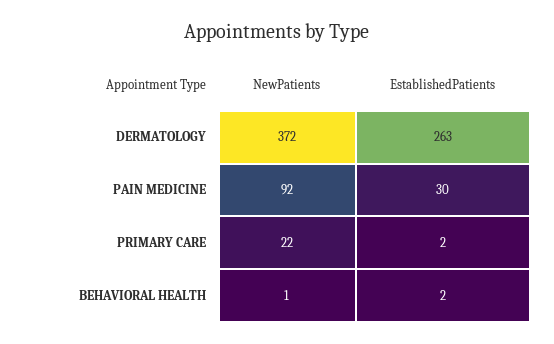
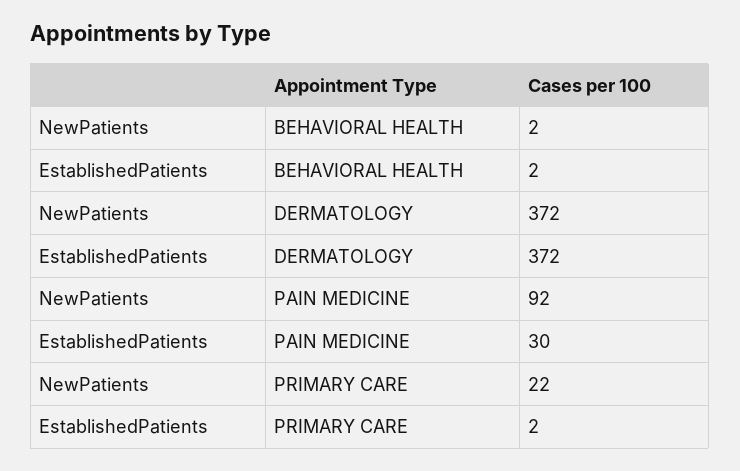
EstablishedPatients, DERMATOLOGY: 263 -> 372
NewPatients, BEHAVIORAL HEALTH: 1 -> 2

